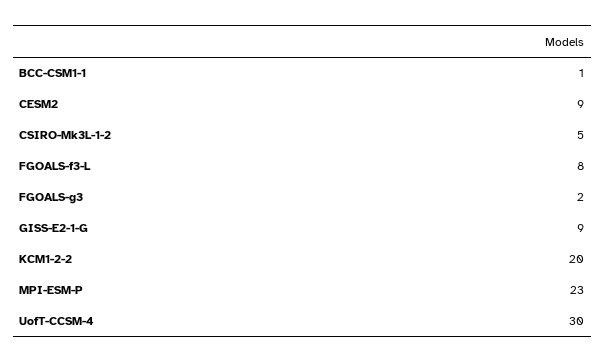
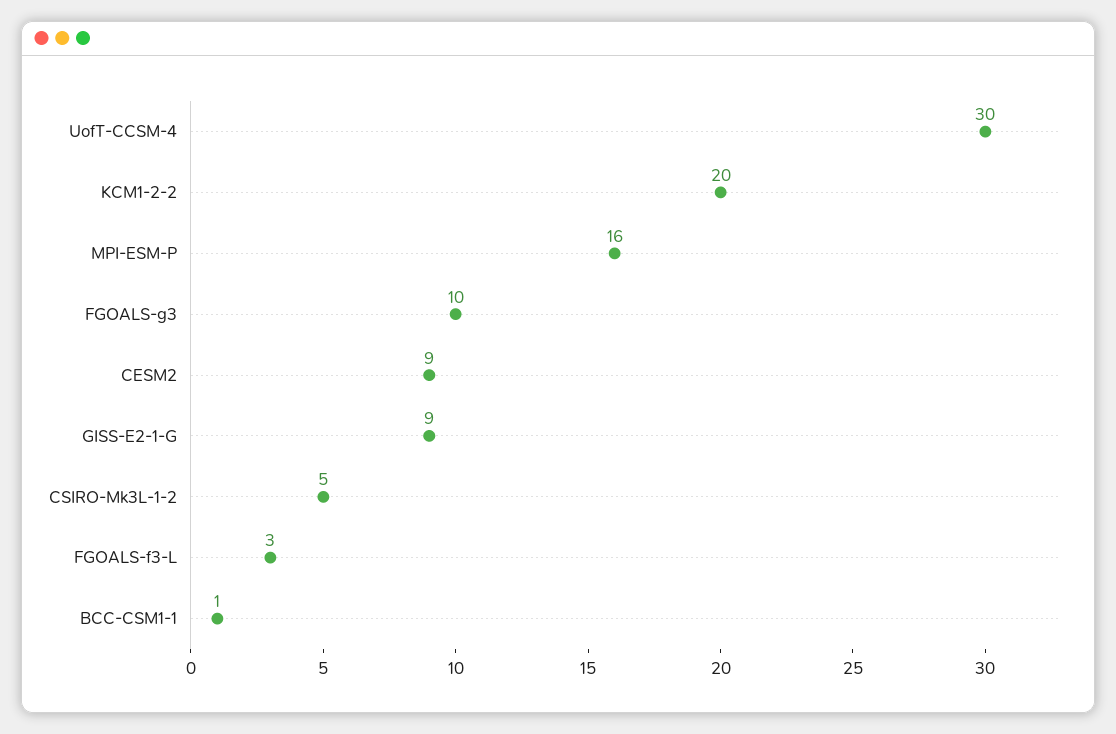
FGOALS-f3-L: 8 -> 3
FGOALS-g3: 2 -> 10
MPI-ESM-P: 23 -> 16

